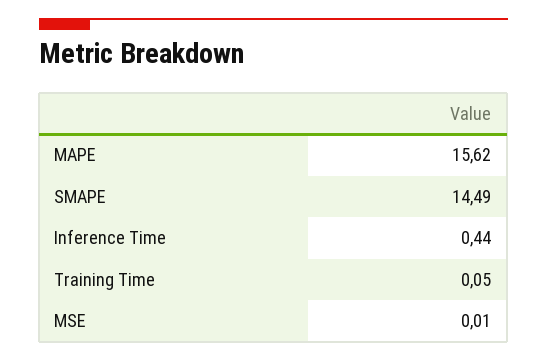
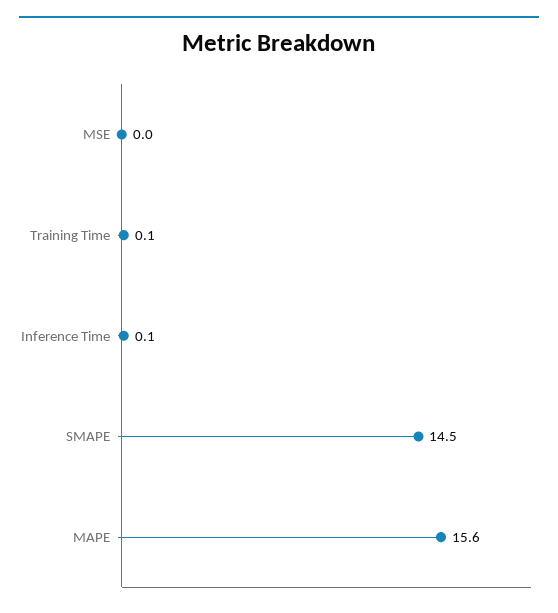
Inference Time: 0.44 -> 0.1

